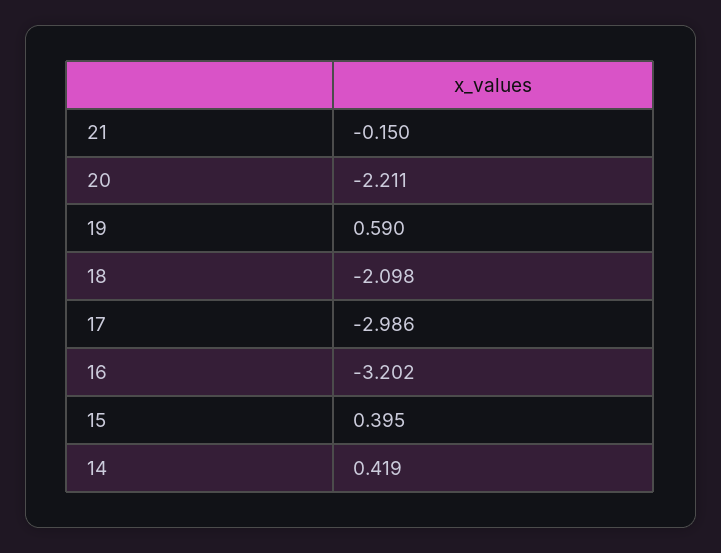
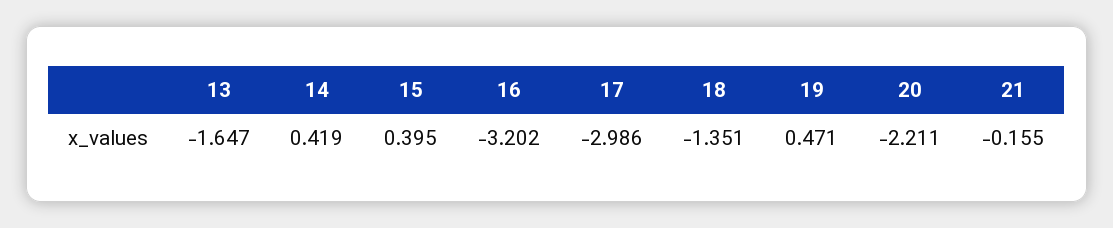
21: -0.15 -> -0.155
19: 0.59 -> 0.471
18: -2.098 -> -1.351
13: none -> -1.647

